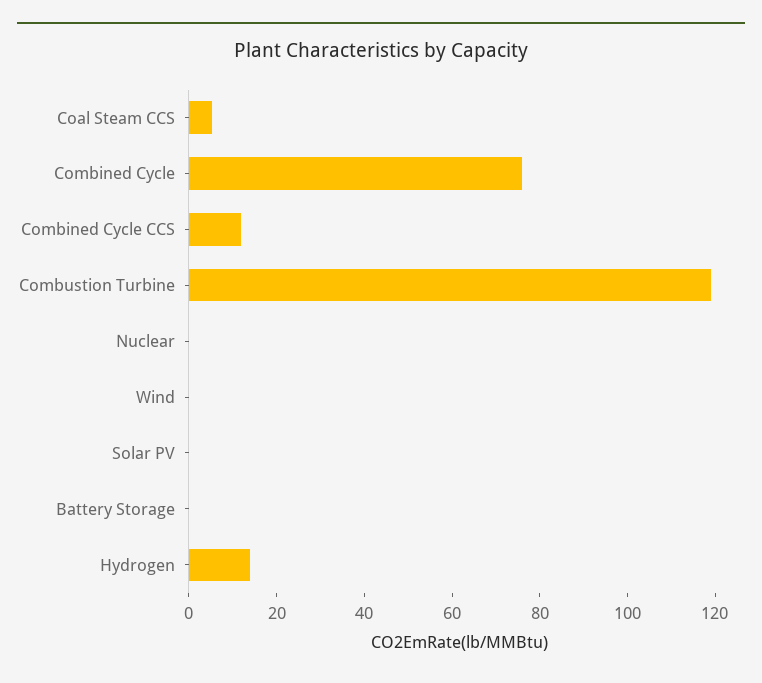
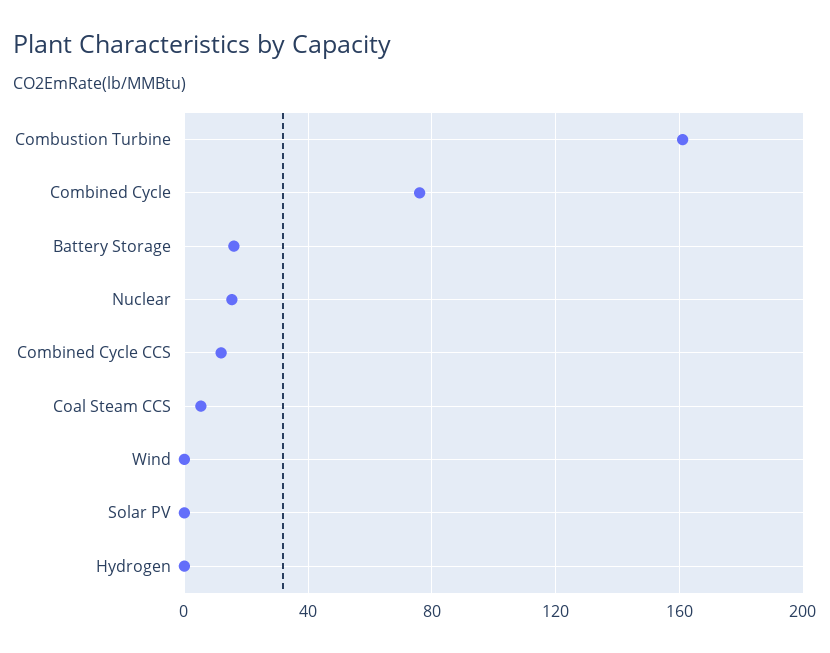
Combustion Turbine: 120 -> 160
Nuclear: 0 -> 15
Battery Storage: 0 -> 15
Hydrogen: 15 -> 0

